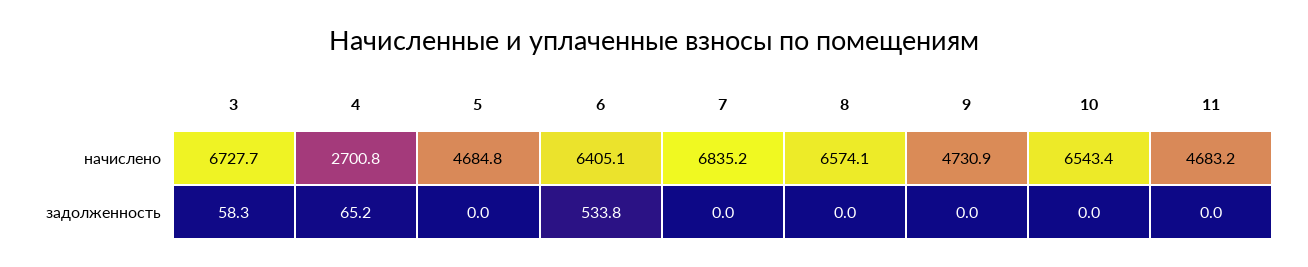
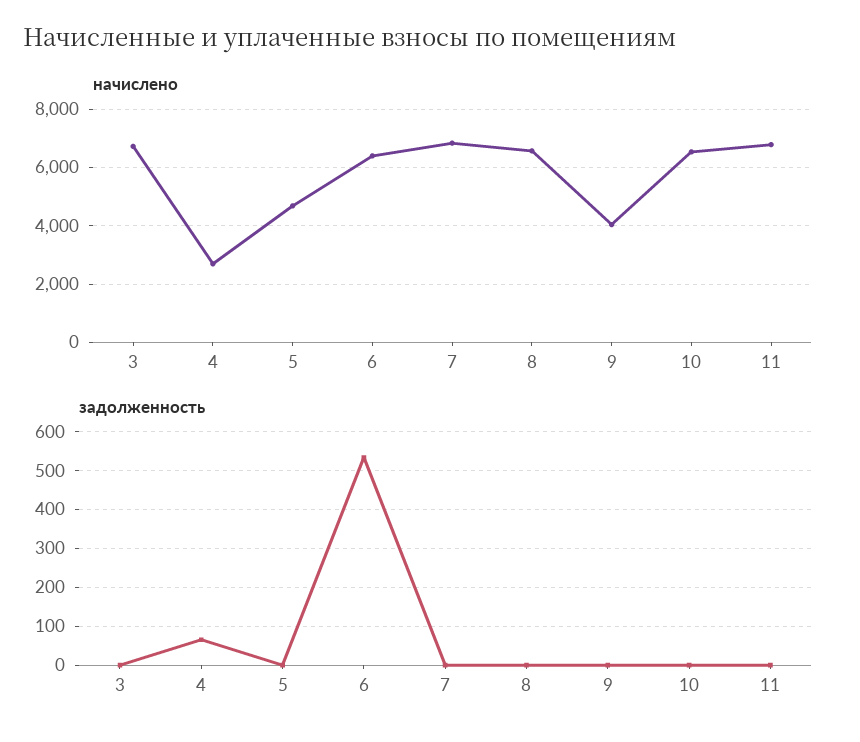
начислено, 9: 4730.9 -> 4000
начислено, 11: 4683.2 -> 6750
задолженность, 3: 58.3 -> 0

